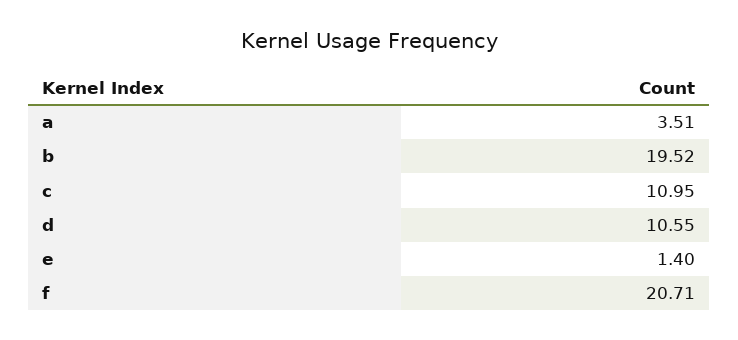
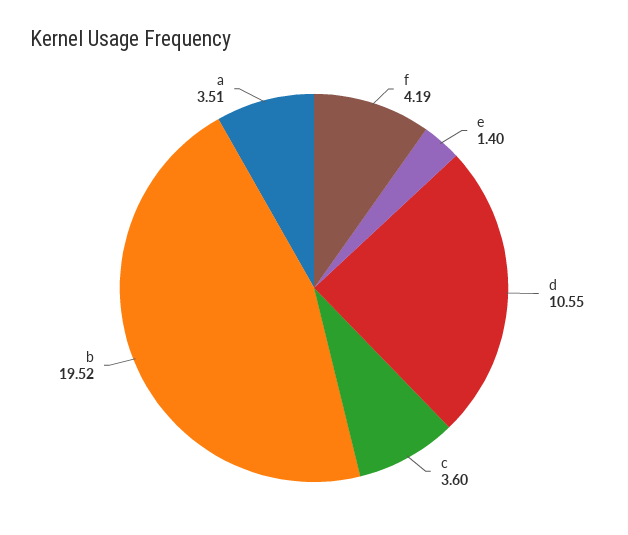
c: 10.95 -> 3.6
f: 20.71 -> 4.19

